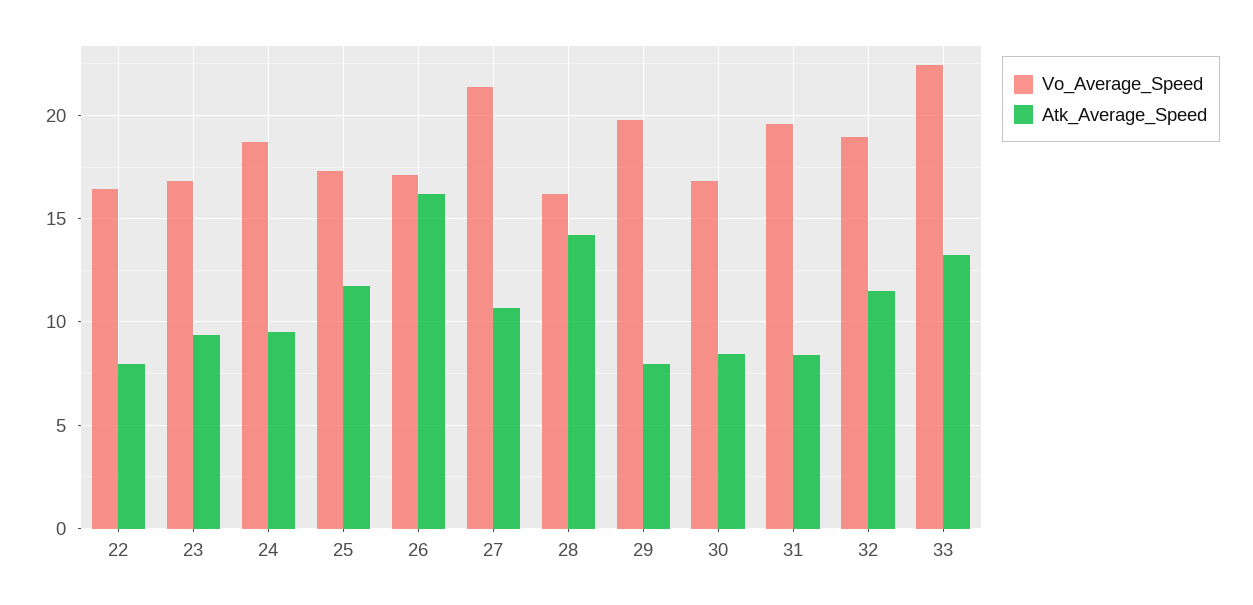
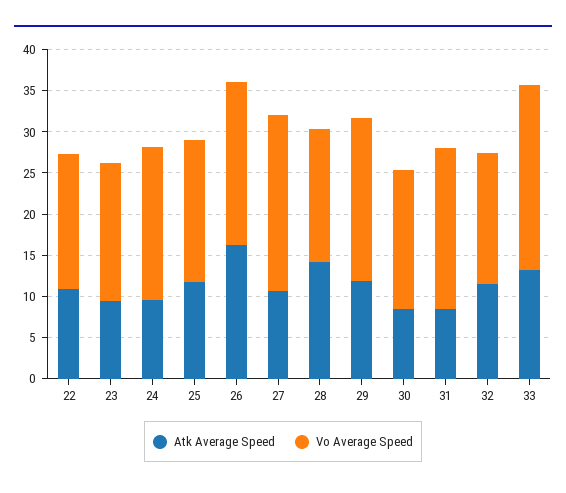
Atk_Average_Speed, 22: 8 -> 11
Vo_Average_Speed, 26: 17 -> 20
Atk_Average_Speed, 29: 8 -> 12
Vo_Average_Speed, 32: 19 -> 16

